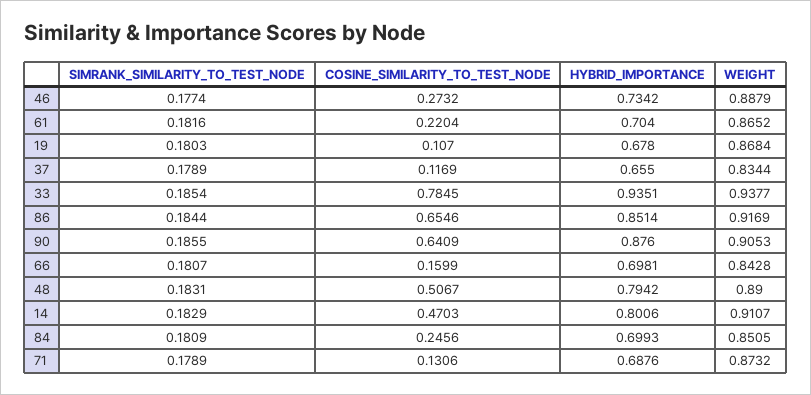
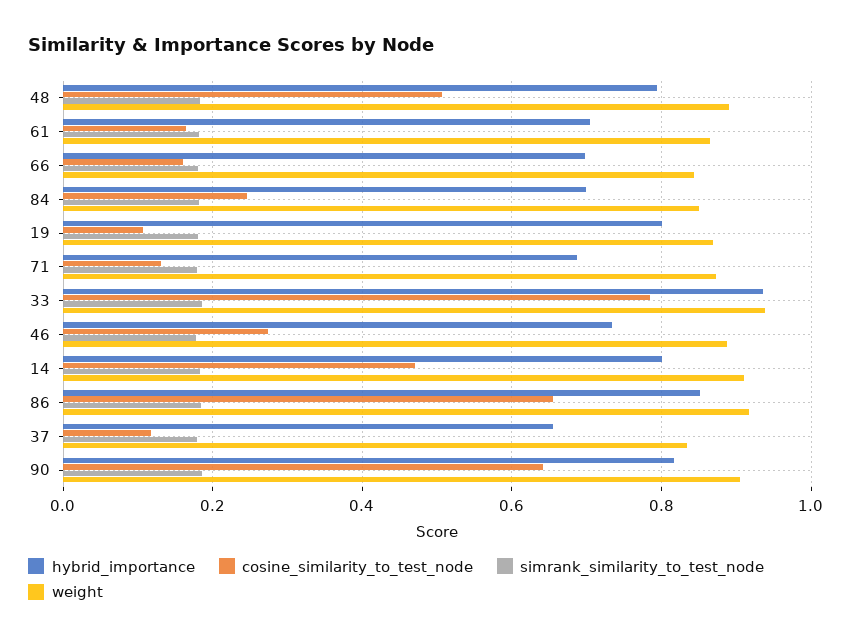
COSINE_SIMILARITY_TO_TEST_NODE, 61: 0.2204 -> 0.16
HYBRID_IMPORTANCE, 19: 0.678 -> 0.8
HYBRID_IMPORTANCE, 90: 0.876 -> 0.82

